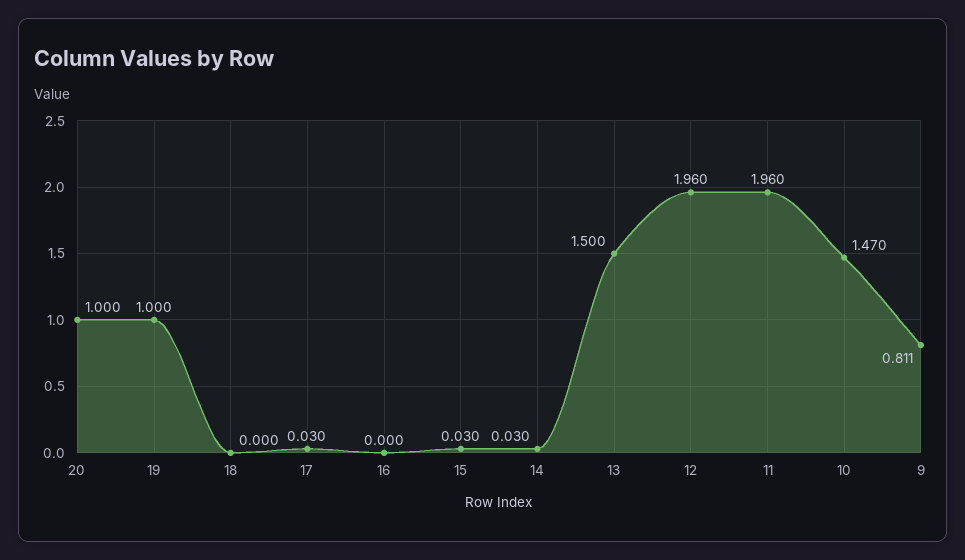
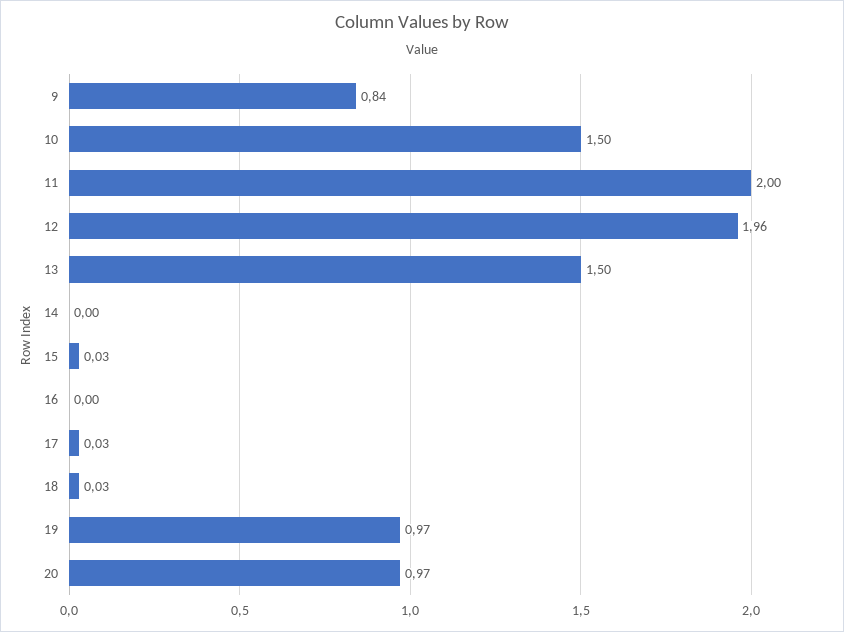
20: 1 -> 0.97
19: 1 -> 0.97
18: 0 -> 0.03
14: 0.03 -> 0
11: 1.96 -> 2
10: 1.47 -> 1.5
9: 0.811 -> 0.84

